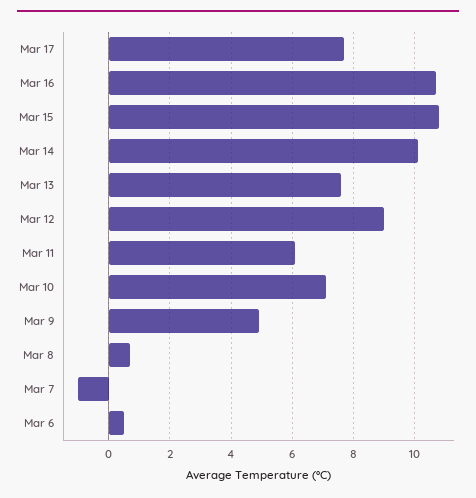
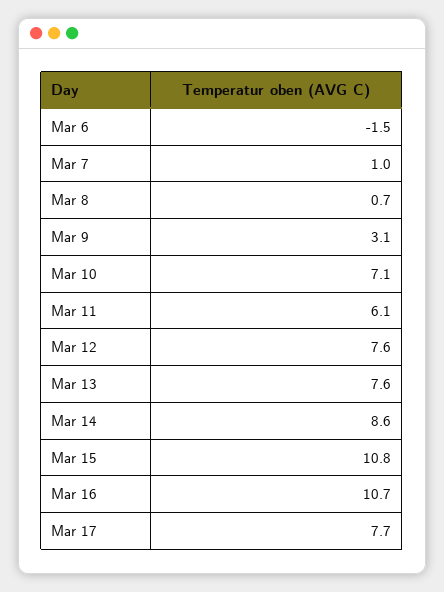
Mar 14: 10 -> 8.6
Mar 12: 9 -> 7.6
Mar 9: 5 -> 3.1
Mar 7: -1 -> 1
Mar 6: 0.5 -> -1.5

